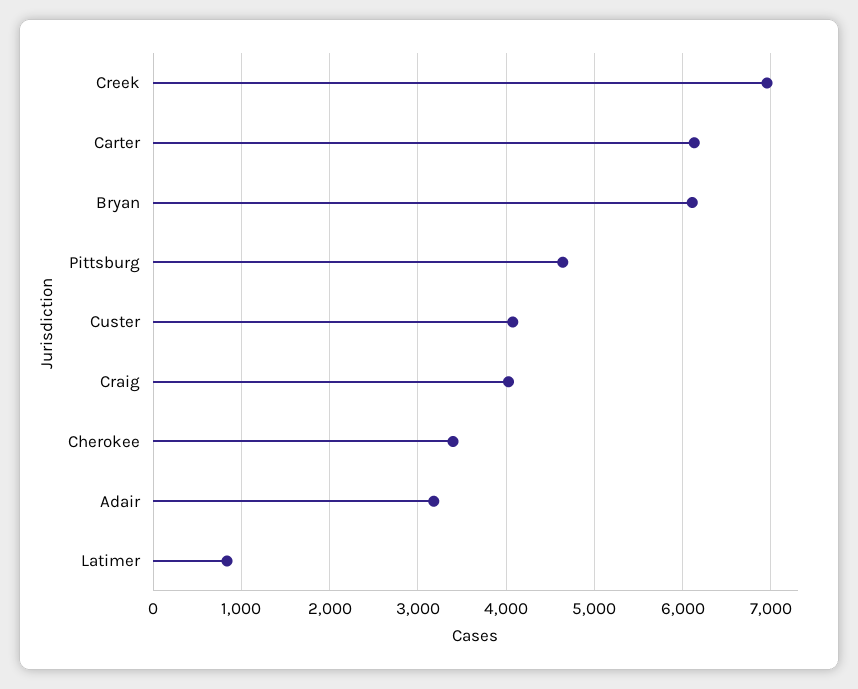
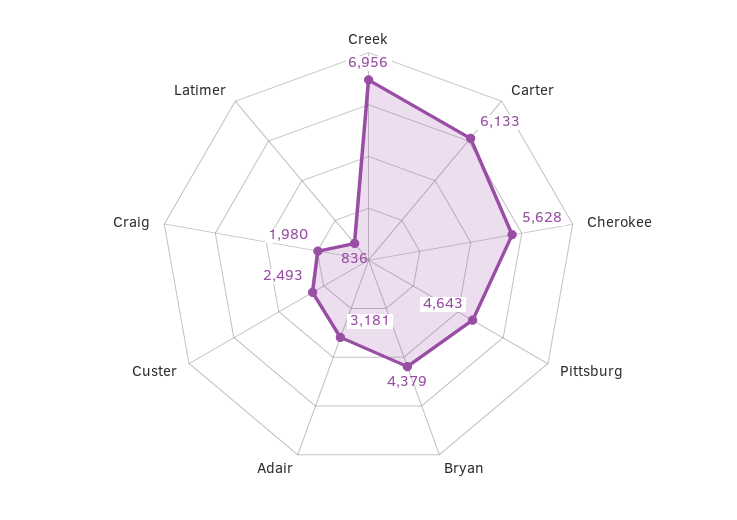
Bryan: 6100 -> 4379
Custer: 4100 -> 2493
Craig: 4000 -> 1980
Cherokee: 3400 -> 5628

